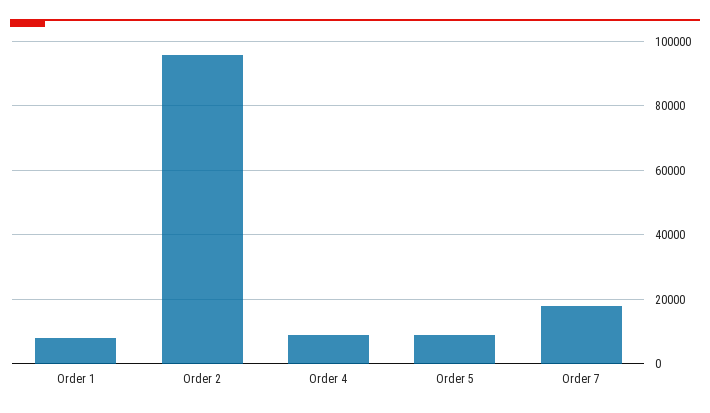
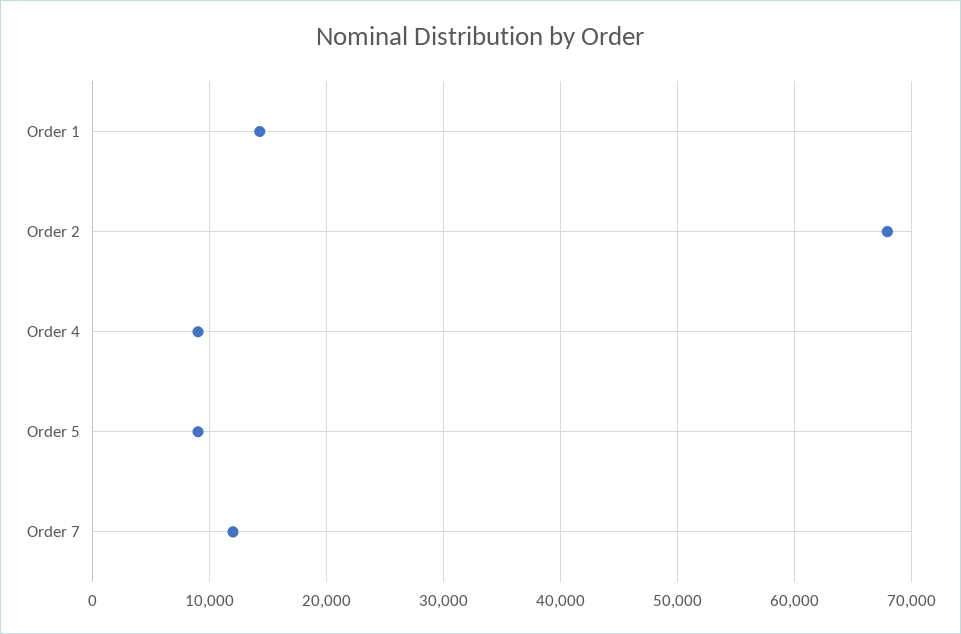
Order 1: 8000 -> 14000
Order 2: 96000 -> 68000
Order 7: 18000 -> 12000

